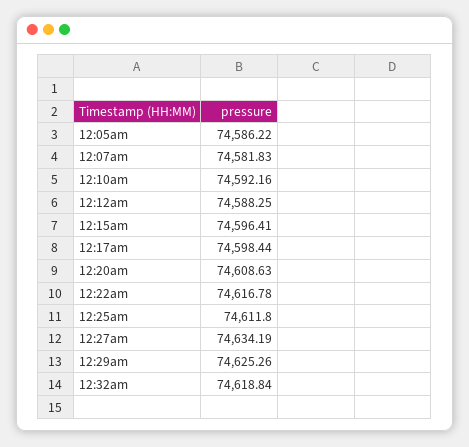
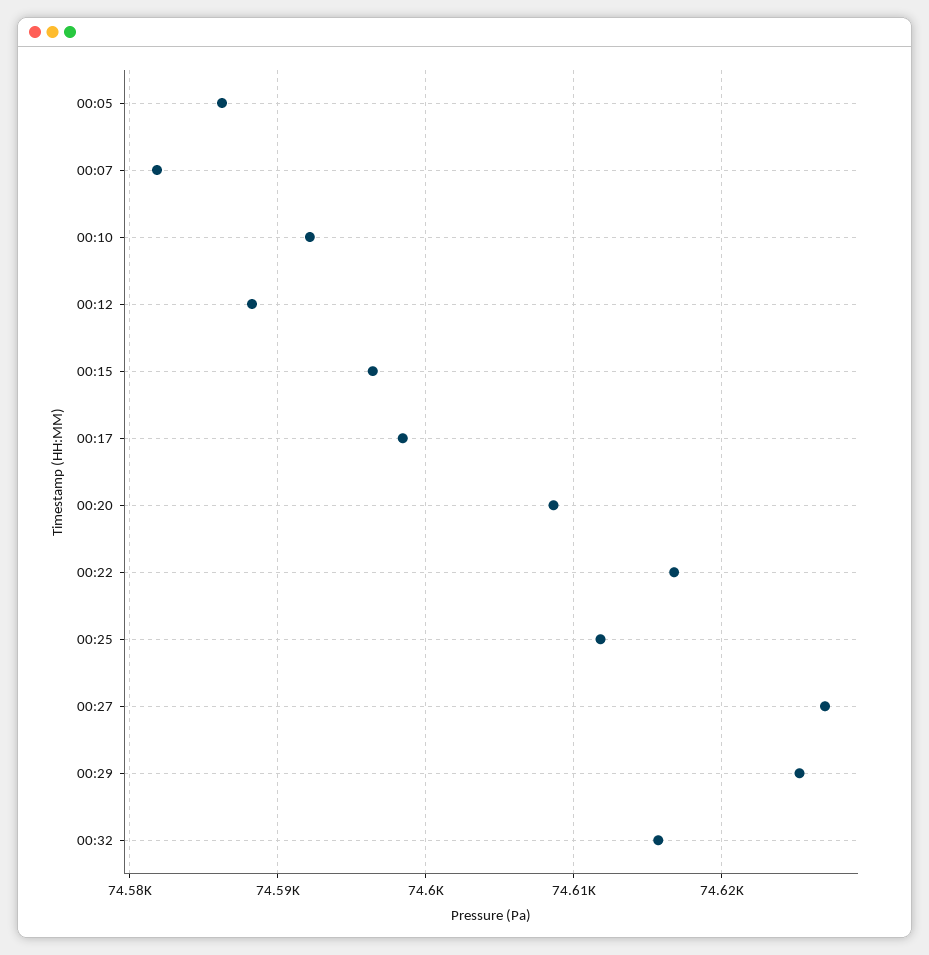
12:27am: 74634.19 -> 74627
12:32am: 74618.84 -> 74616

